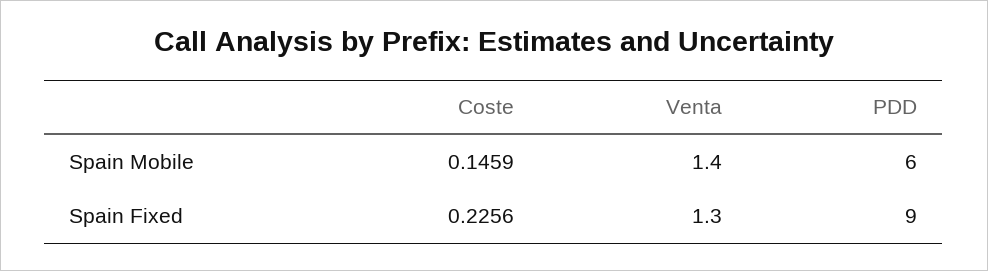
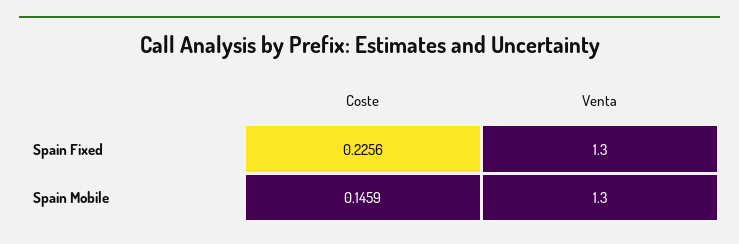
Venta, Spain Mobile: 1.4 -> 1.3
PDD, Spain Mobile: 6 -> none
PDD, Spain Fixed: 9 -> none

